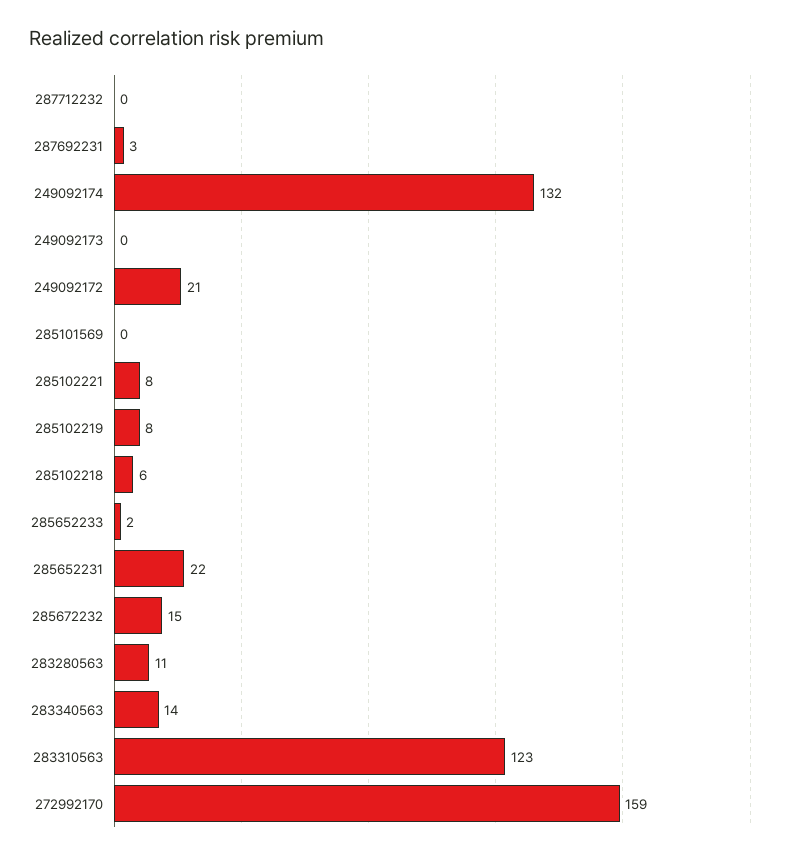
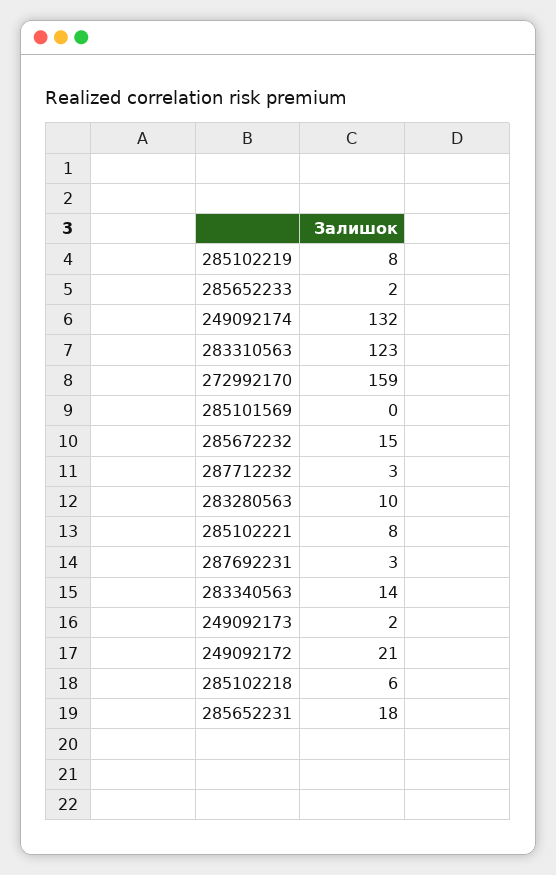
287712232: 0 -> 3
249092173: 0 -> 2
285652231: 22 -> 18
283280563: 11 -> 10

